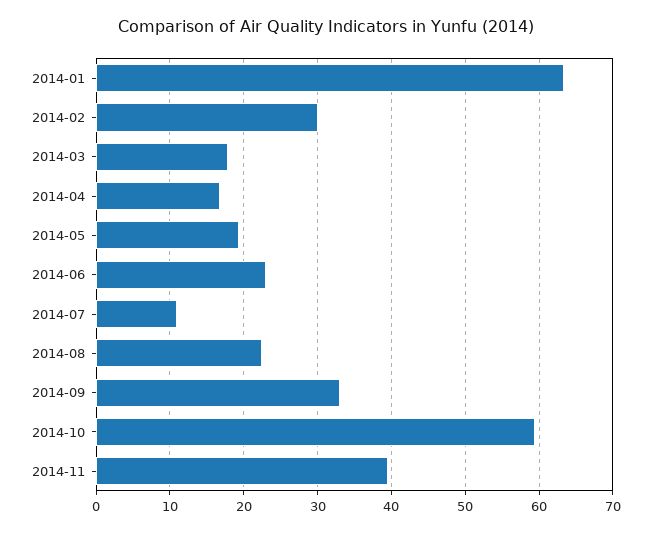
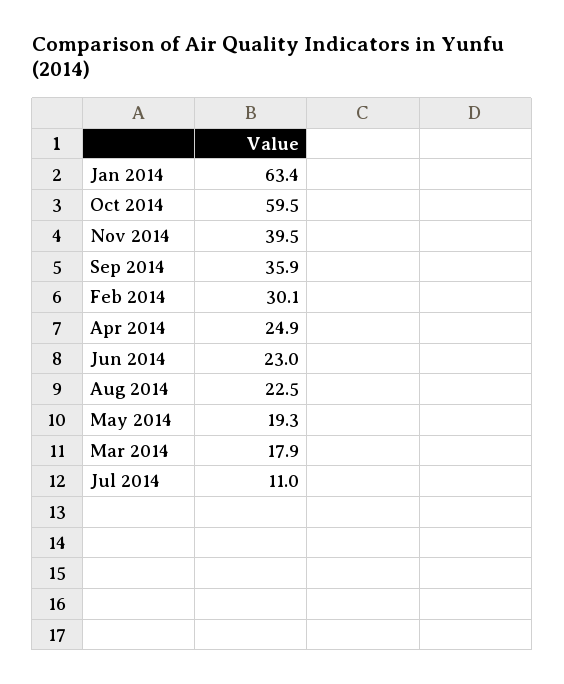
2014-04: 17 -> 24.9
2014-09: 33 -> 35.9

